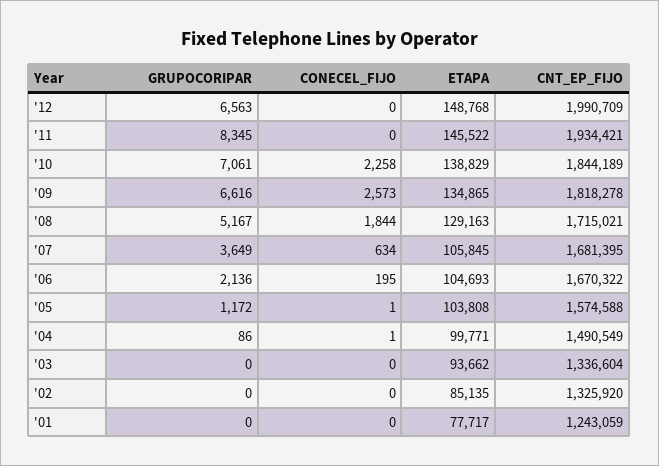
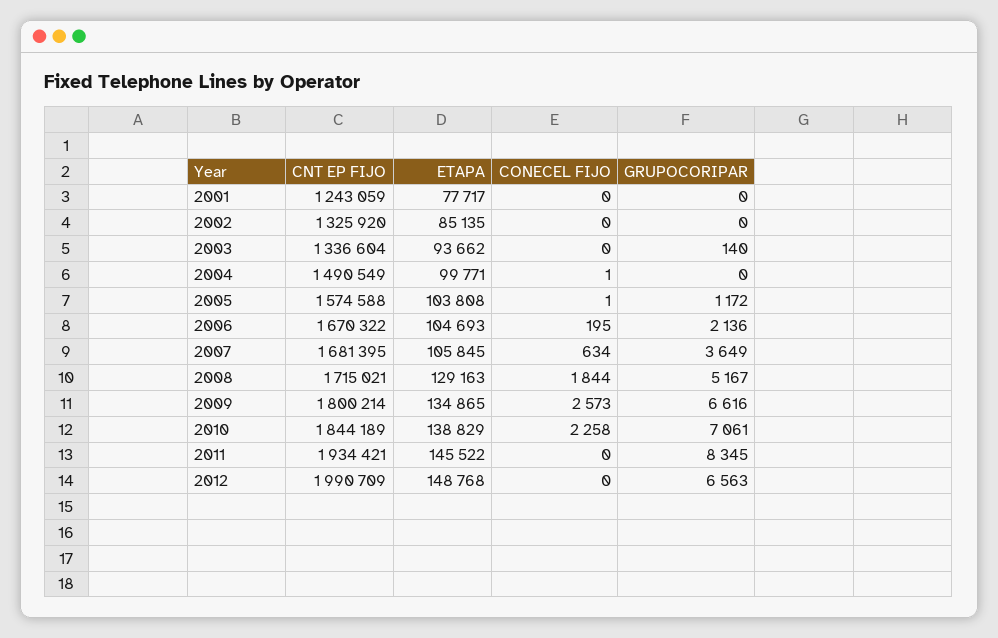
CNT_EP_FIJO, '09: 1818278 -> 1800214
GRUPOCORIPAR, '04: 86 -> 0
GRUPOCORIPAR, '03: 0 -> 140

